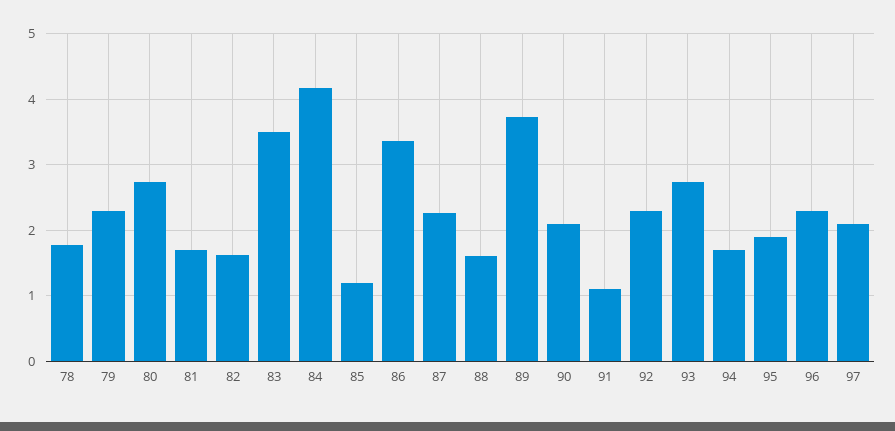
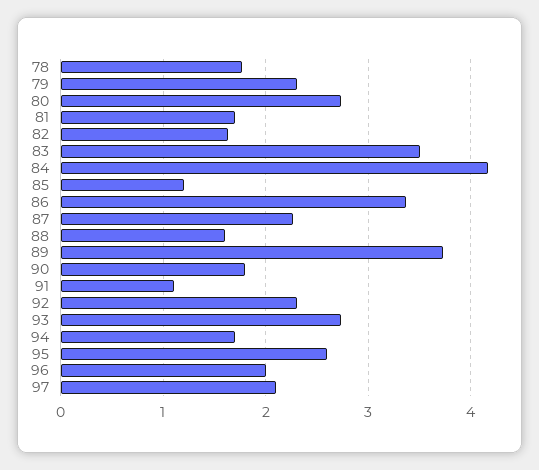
90: 2.1 -> 1.8
95: 1.9 -> 2.6
96: 2.3 -> 2

